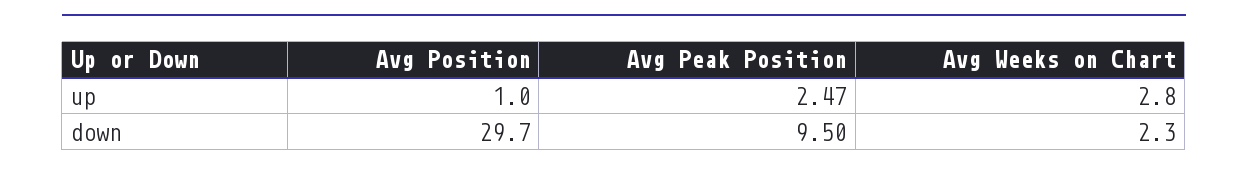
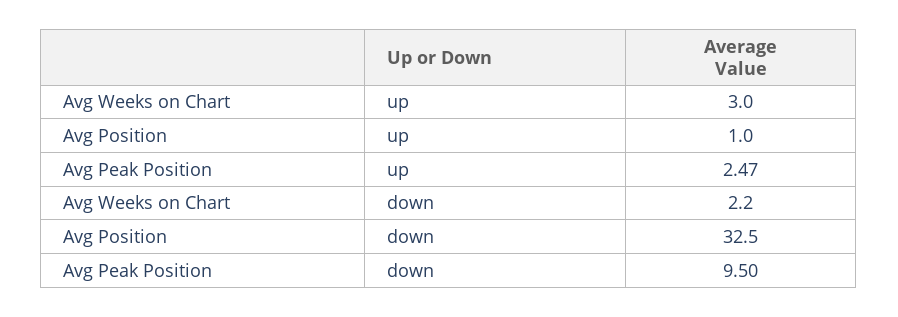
Avg Weeks on Chart, up: 2.8 -> 3
Avg Position, down: 29.7 -> 32.5
Avg Weeks on Chart, down: 2.3 -> 2.2

